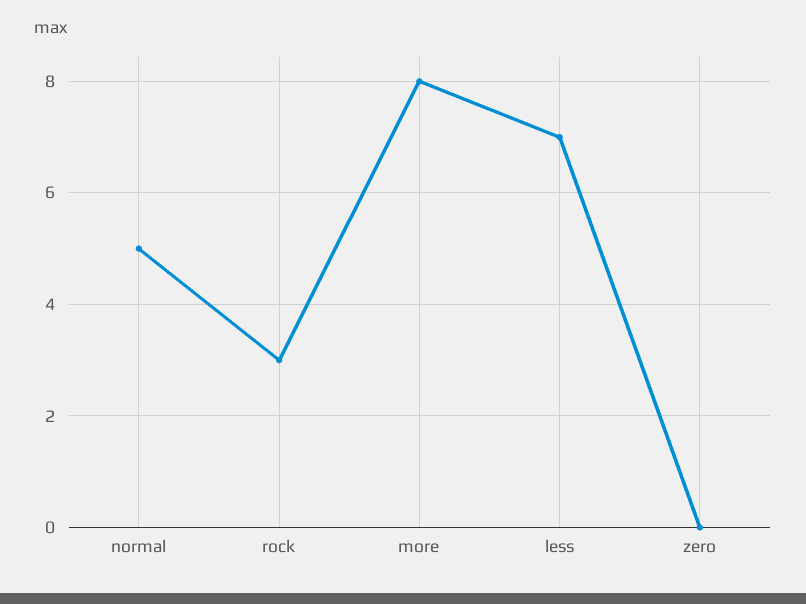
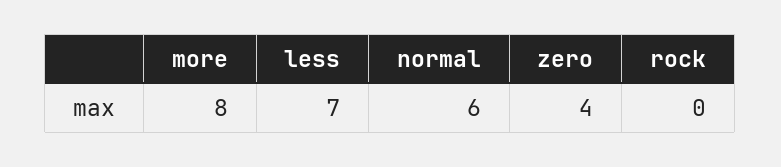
normal: 5 -> 6
rock: 3 -> 0
zero: 0 -> 4

